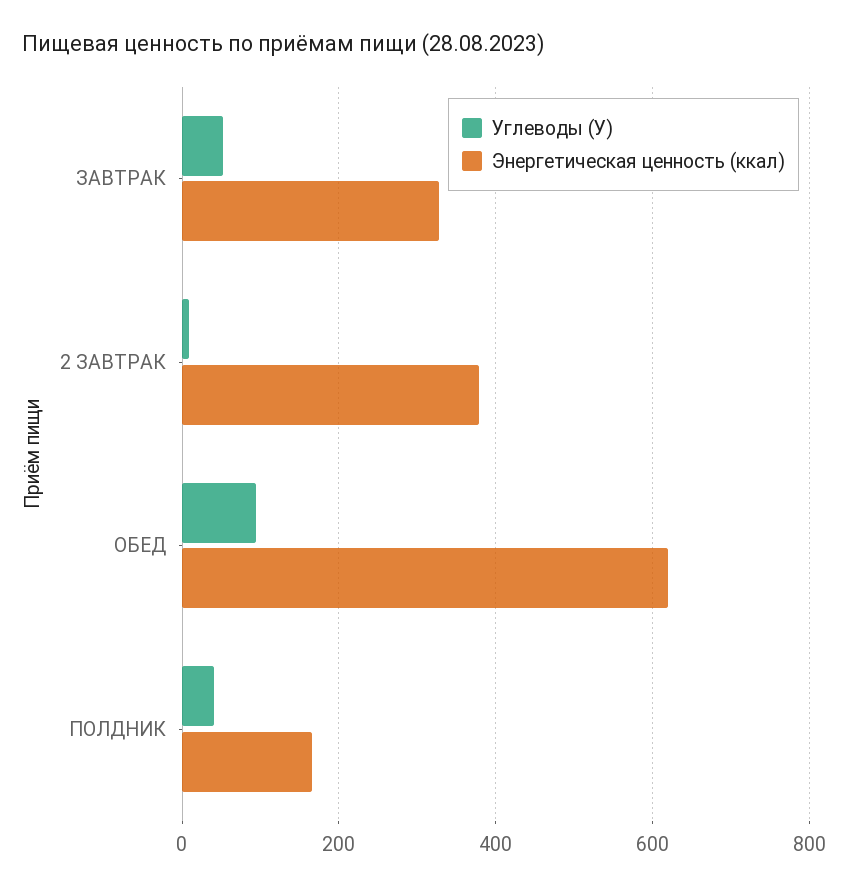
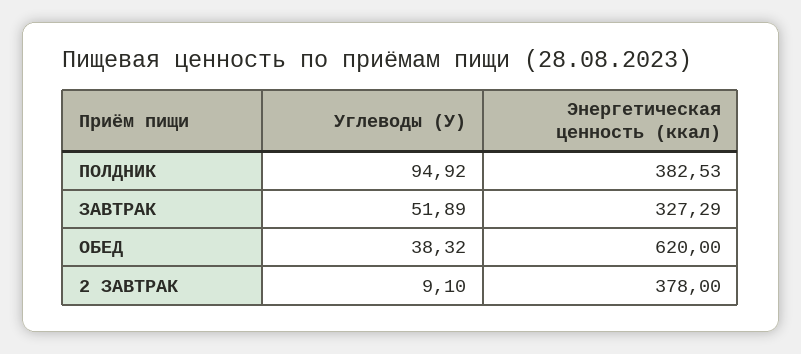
Углеводы (У), ОБЕД: 100 -> 38.32
Углеводы (У), ПОЛДНИК: 40 -> 94.92
Энергетическая ценность (ккал), ПОЛДНИК: 160 -> 382.53

